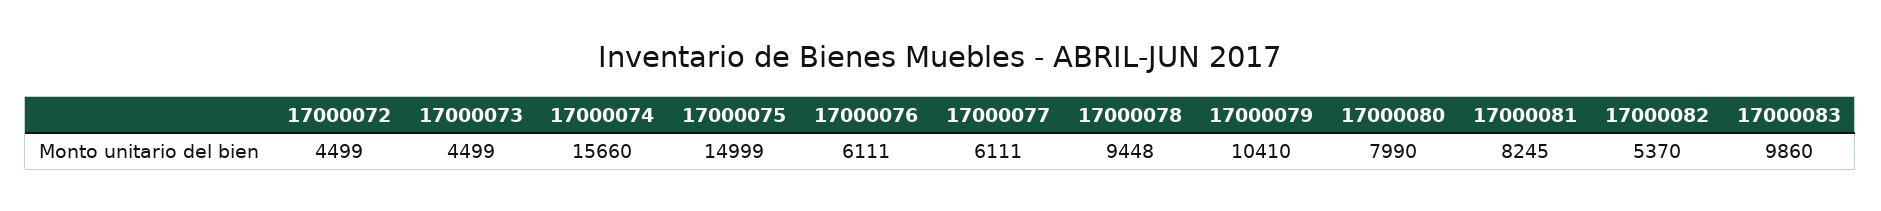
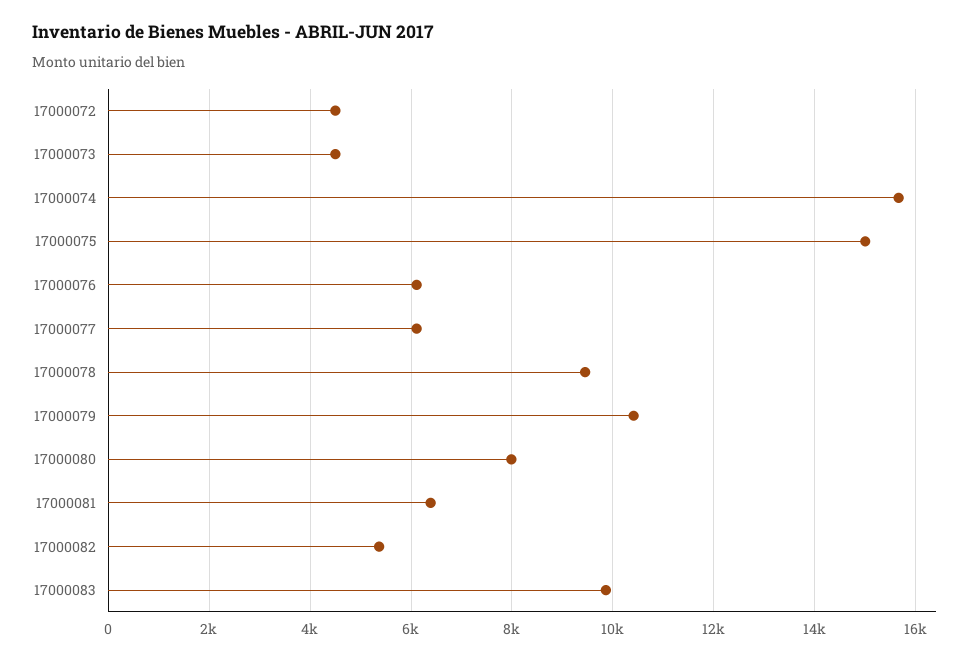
17000081: 8245 -> 6400

